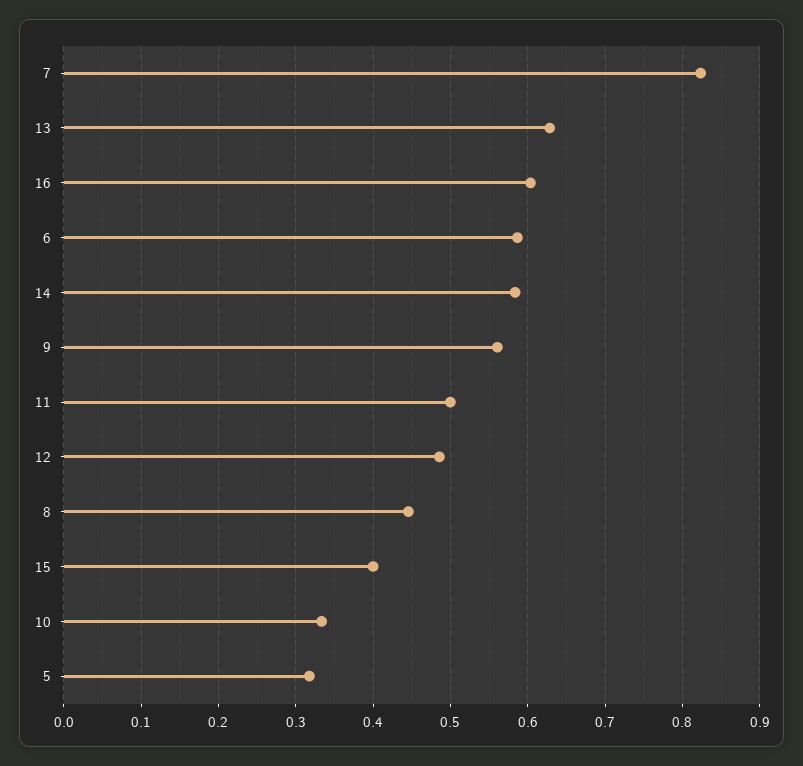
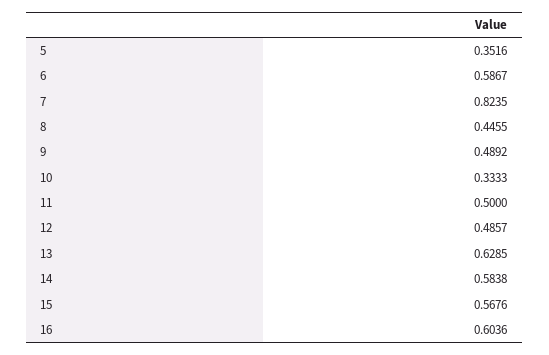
9: 0.56 -> 0.4892
15: 0.4 -> 0.5676
5: 0.32 -> 0.3516

